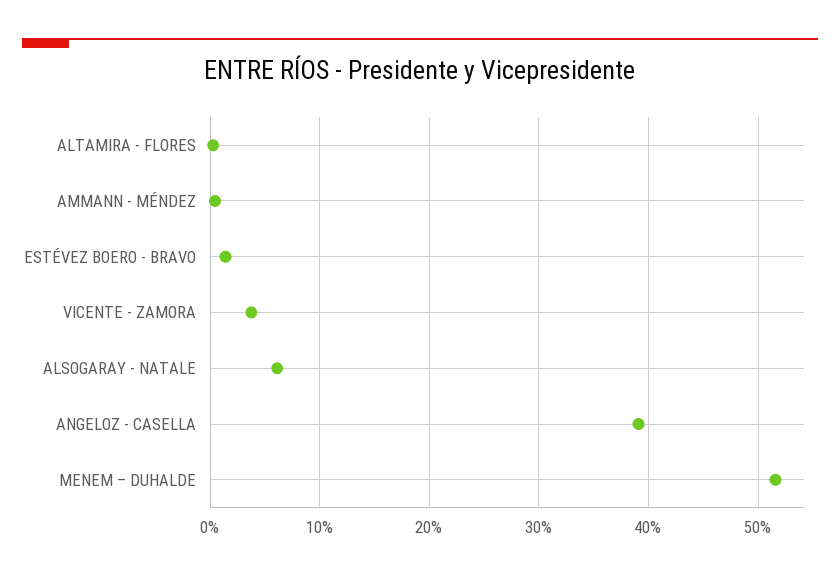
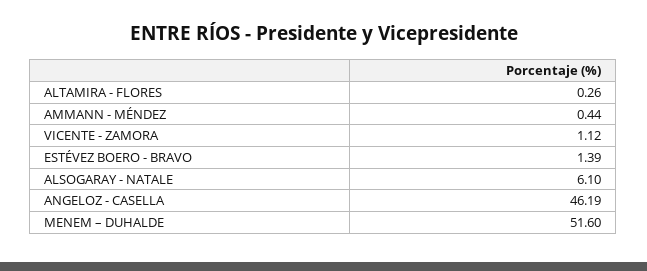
VICENTE - ZAMORA: 4 -> 1.12
ANGELOZ - CASELLA: 39 -> 46.19

